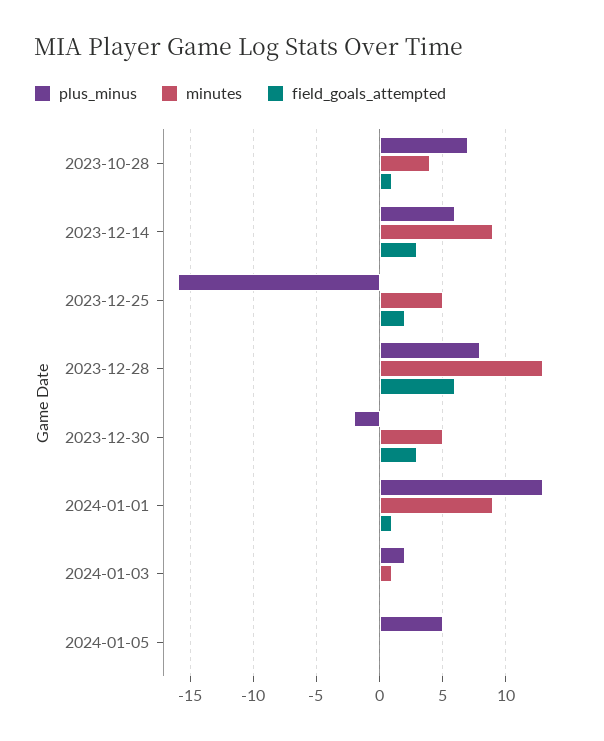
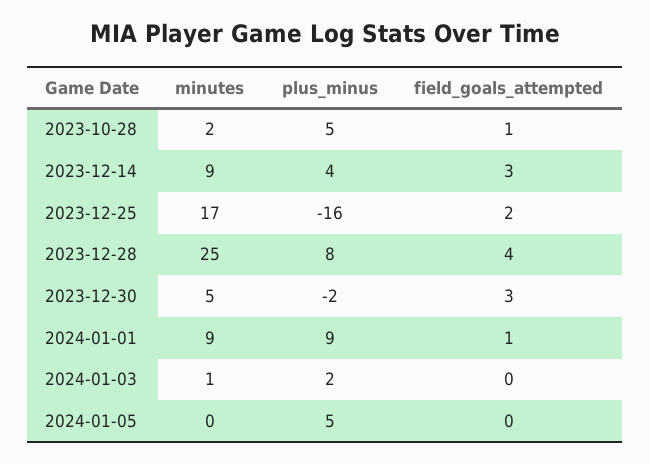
plus_minus, 2023-10-28: 7 -> 5
minutes, 2023-10-28: 4 -> 2
plus_minus, 2023-12-14: 6 -> 4
minutes, 2023-12-25: 5 -> 17
minutes, 2023-12-28: 13 -> 25
field_goals_attempted, 2023-12-28: 6 -> 4
plus_minus, 2024-01-01: 13 -> 9

